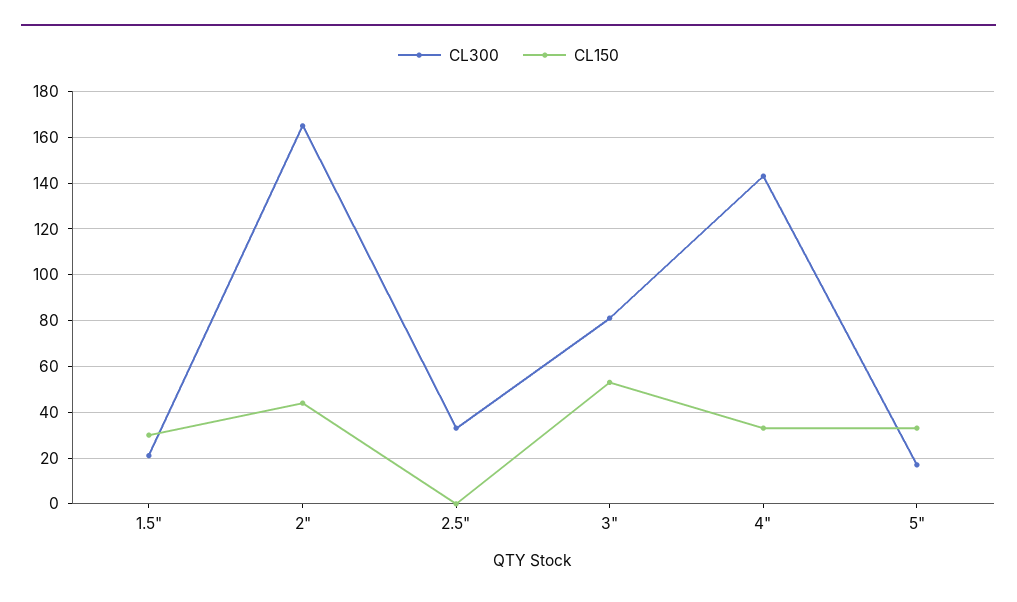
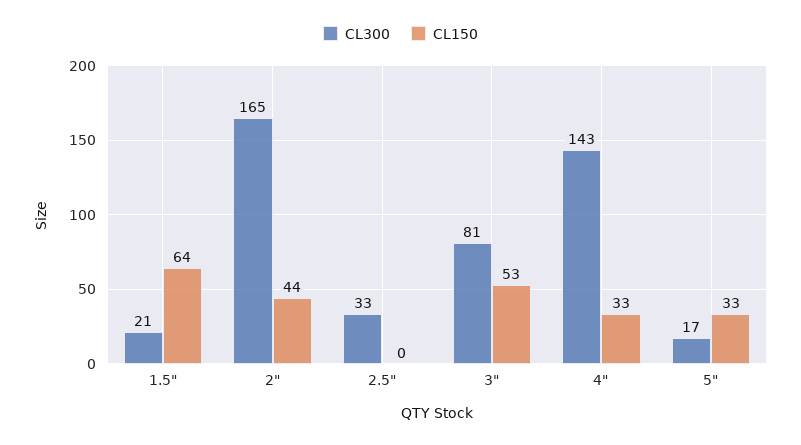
CL150, 1.5": 30 -> 64

